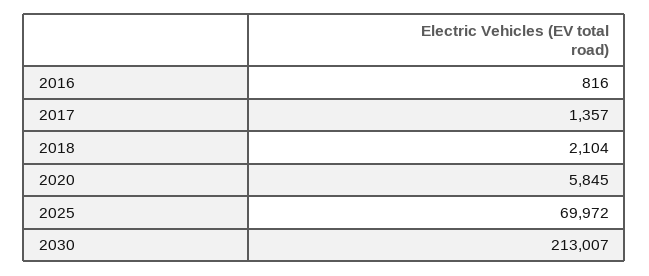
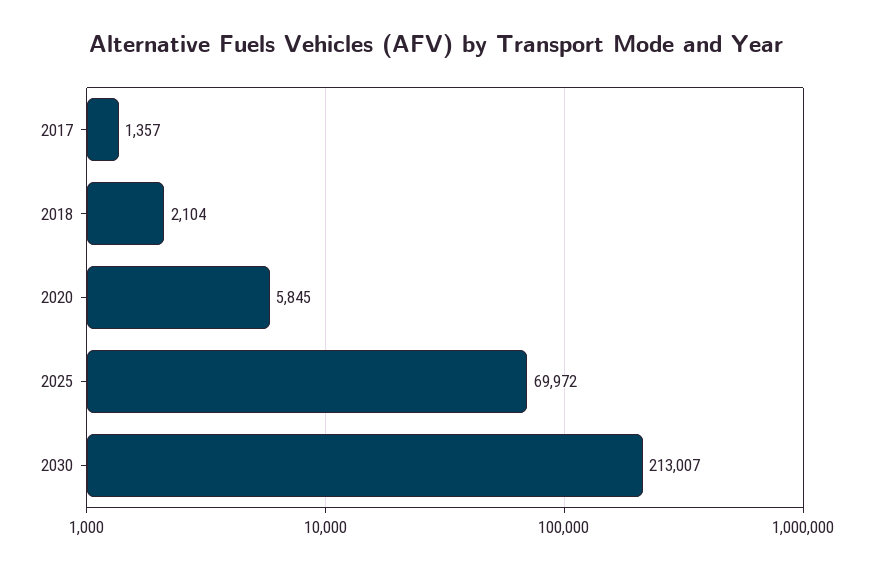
2016: 816 -> none

